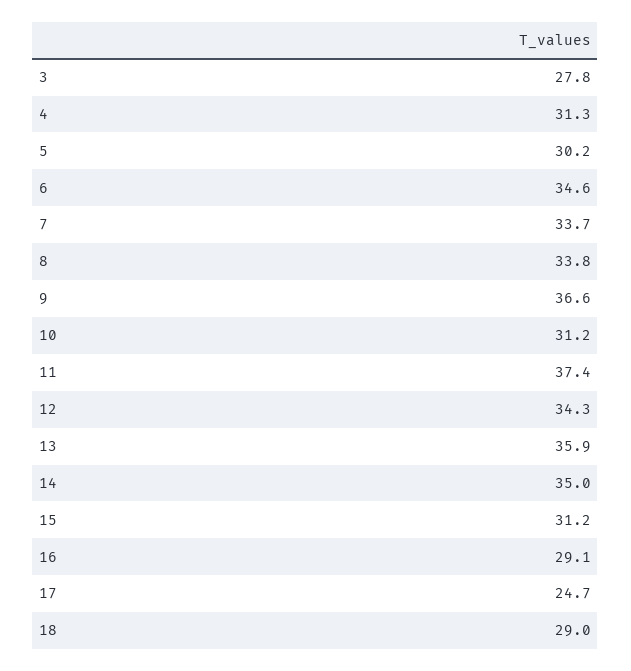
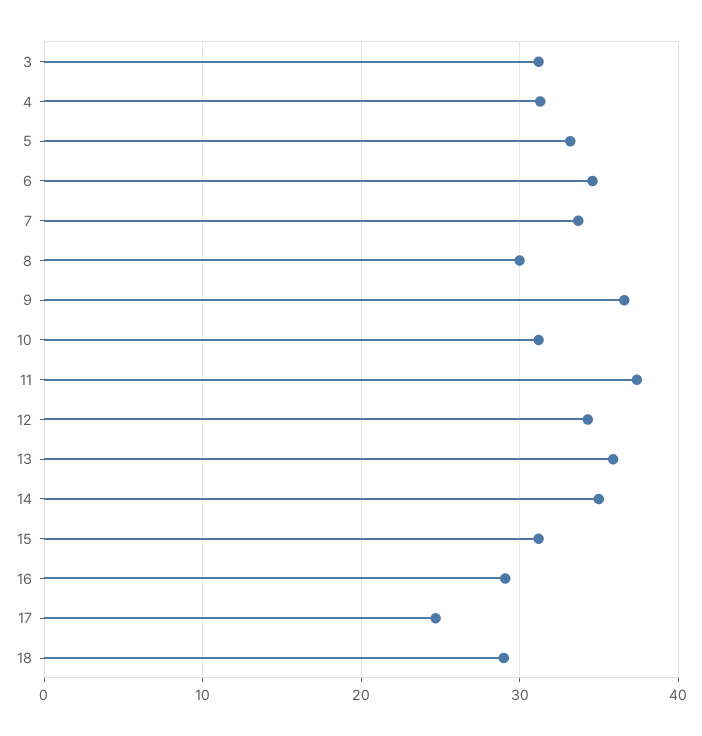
3: 27.8 -> 31
5: 30.2 -> 33
8: 33.8 -> 30

